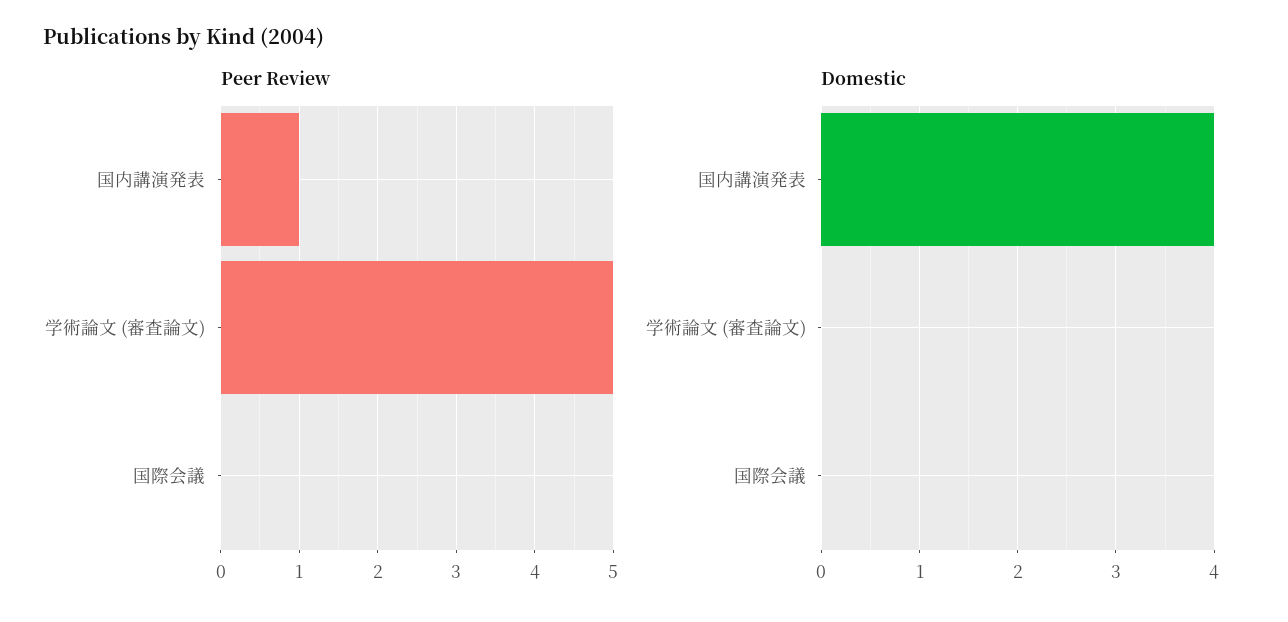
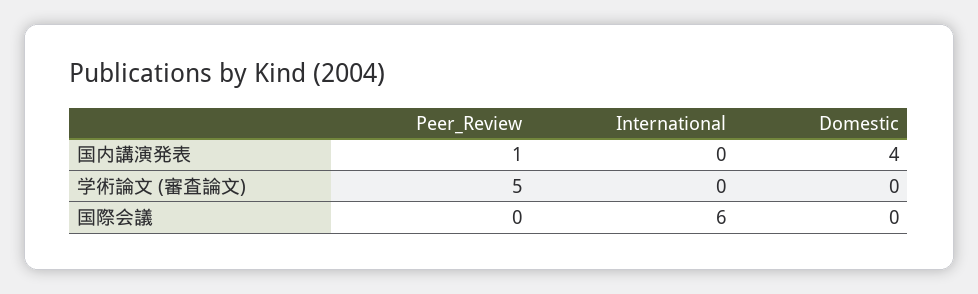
International, 国内講演発表: none -> 0
International, 学術論文 (審査論文): none -> 0
International, 国際会議: none -> 6

